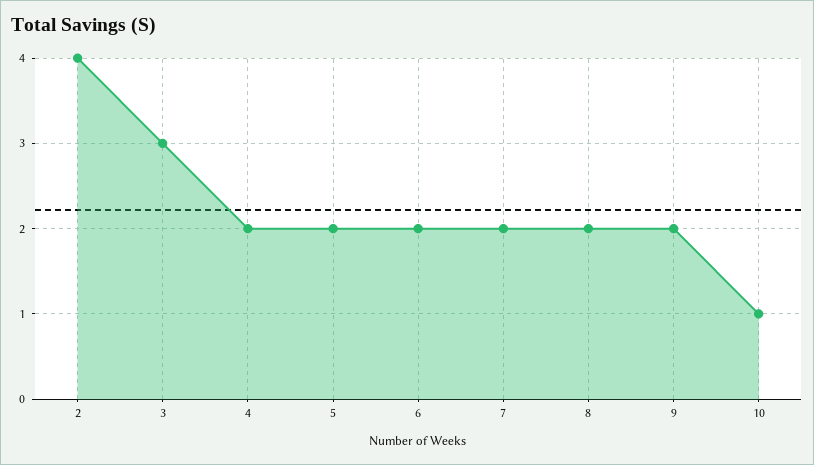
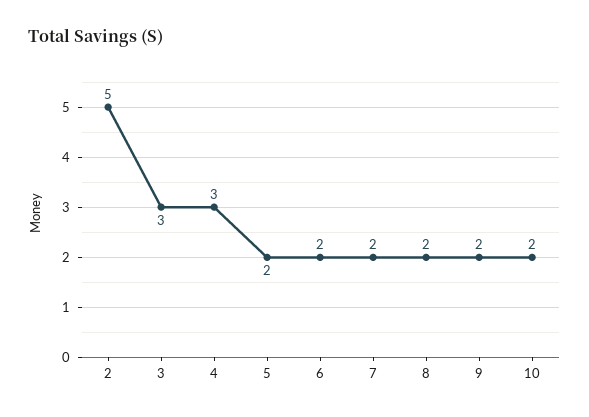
2: 4 -> 5
4: 2 -> 3
10: 1 -> 2

